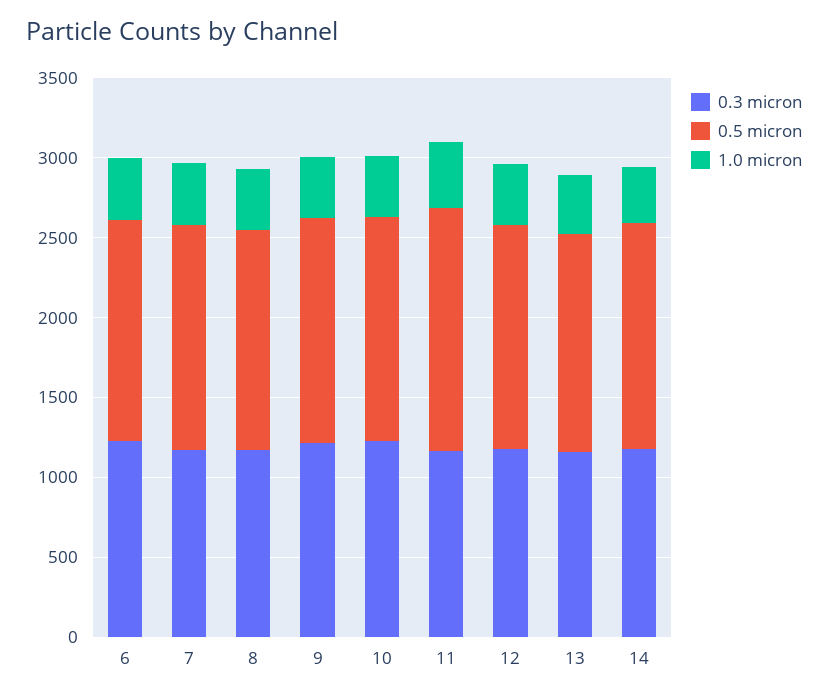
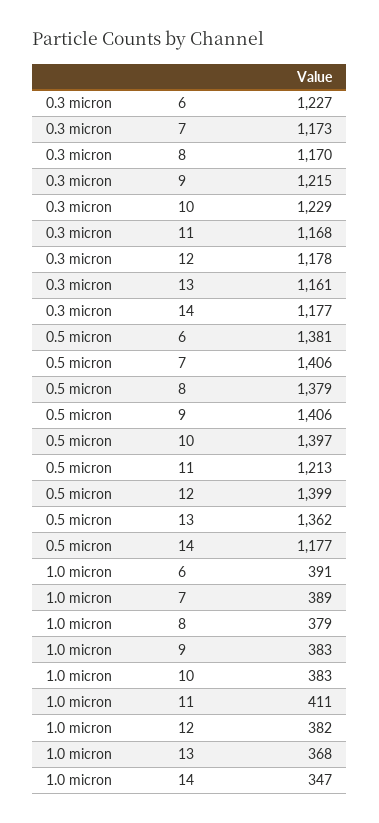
0.5 micron, 11: 1500 -> 1213
0.5 micron, 14: 1400 -> 1177

